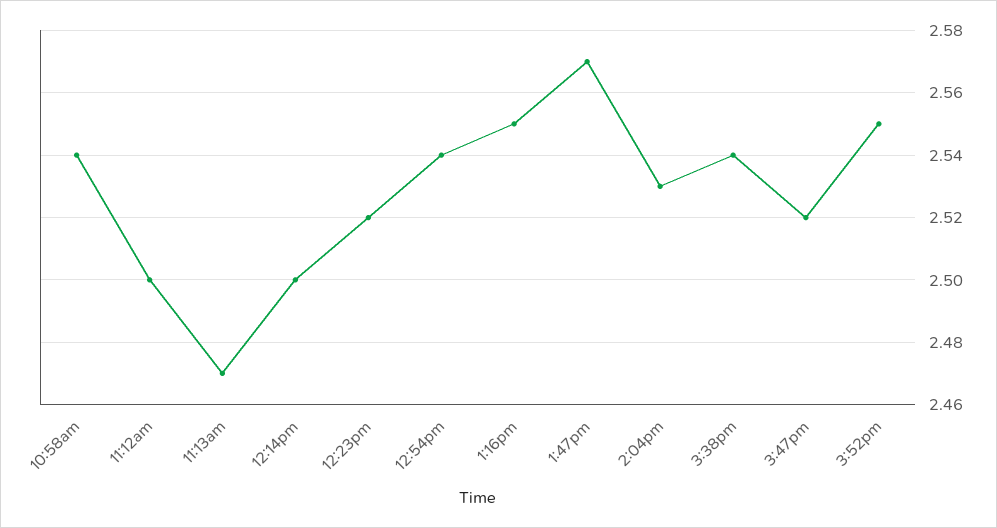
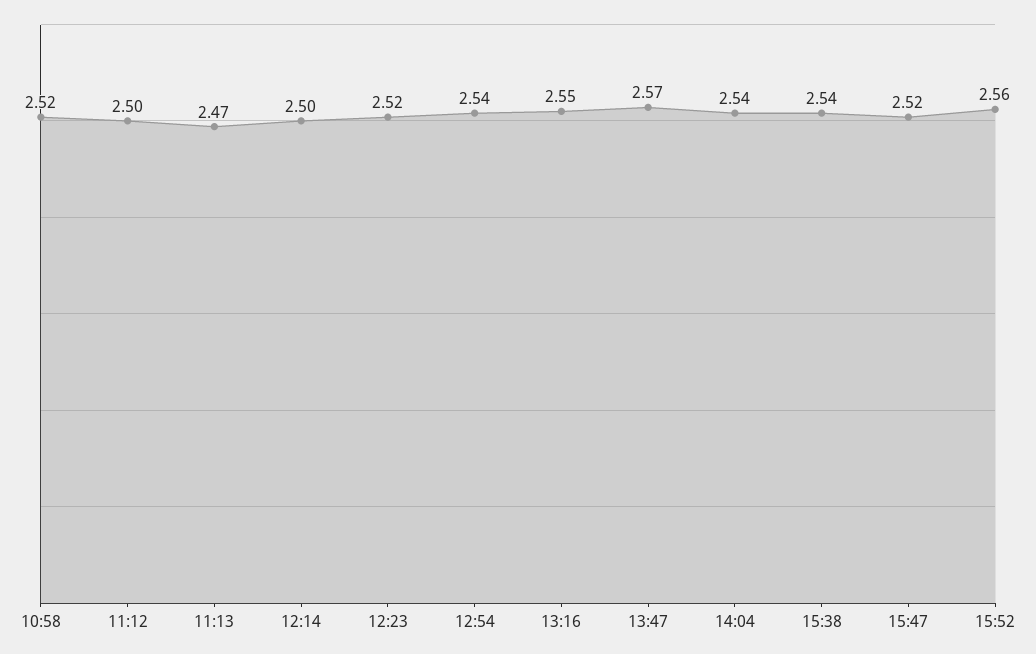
10:58am: 2.54 -> 2.52
2:04pm: 2.53 -> 2.54
3:52pm: 2.55 -> 2.56

